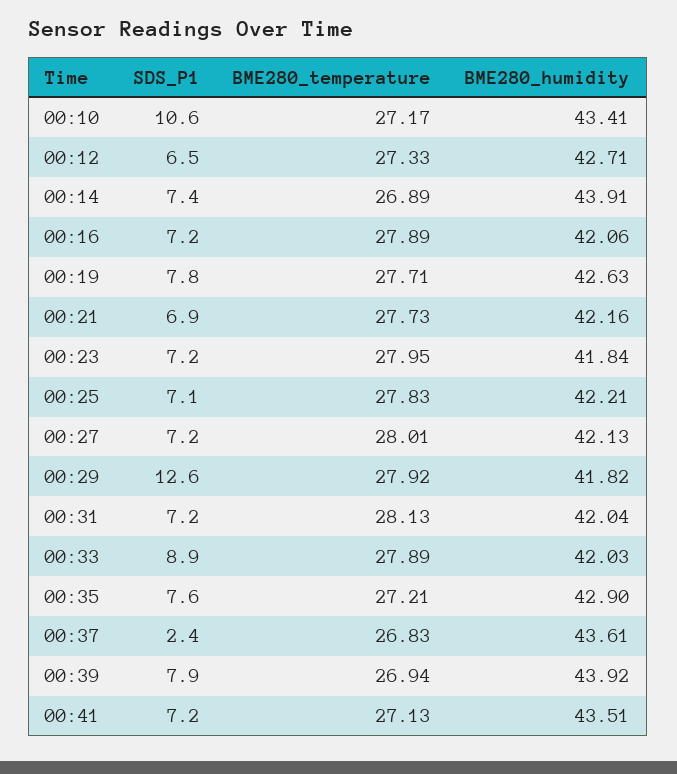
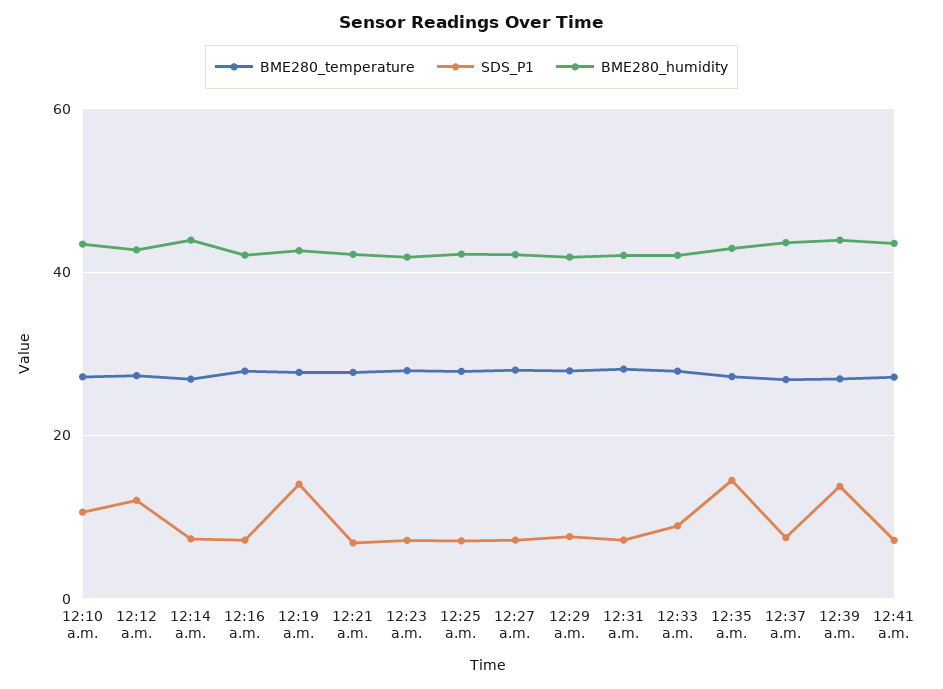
SDS_P1, 00:12: 6.5 -> 12
SDS_P1, 00:19: 7.8 -> 14
SDS_P1, 00:29: 12.6 -> 8
SDS_P1, 00:35: 7.6 -> 14
SDS_P1, 00:37: 2.4 -> 8
SDS_P1, 00:39: 7.9 -> 14

